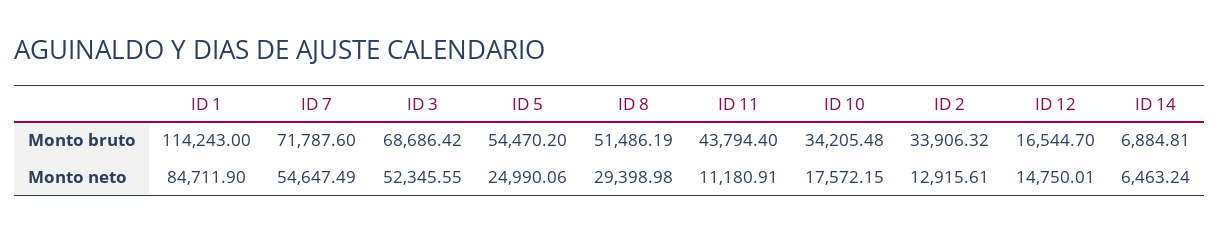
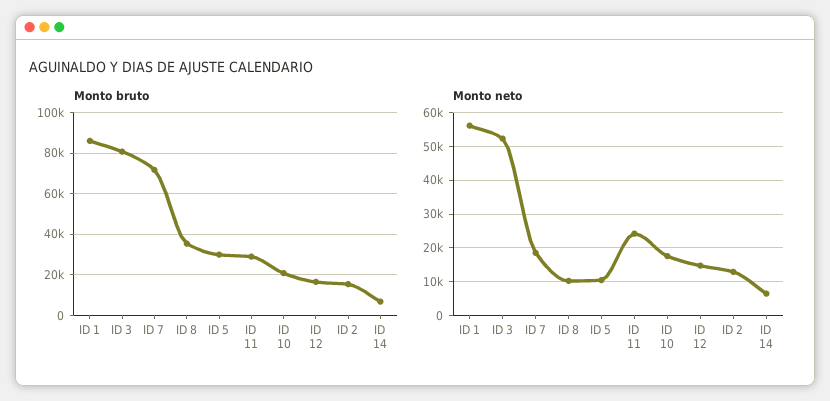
Monto bruto, ID 1: 114243 -> 85000
Monto bruto, ID 3: 68686.42 -> 80000
Monto bruto, ID 5: 54470.2 -> 30000
Monto bruto, ID 8: 51486.19 -> 35000
Monto bruto, ID 11: 43794.4 -> 30000
Monto bruto, ID 10: 34205.48 -> 20000
Monto bruto, ID 2: 33906.32 -> 15000
Monto neto, ID 1: 84711.9 -> 56000
Monto neto, ID 7: 54647.49 -> 18000
Monto neto, ID 5: 24990.06 -> 10000
Monto neto, ID 8: 29398.98 -> 10000
Monto neto, ID 11: 11180.91 -> 24000

